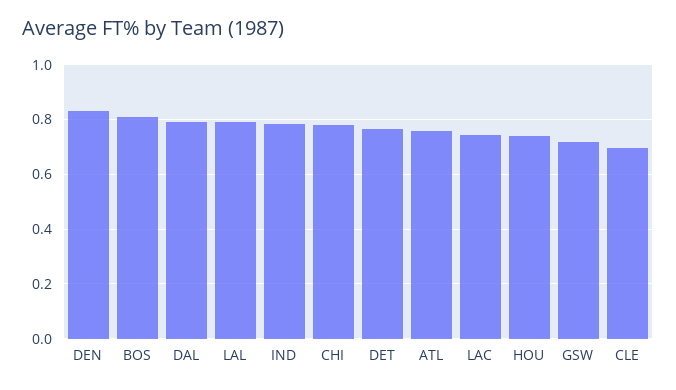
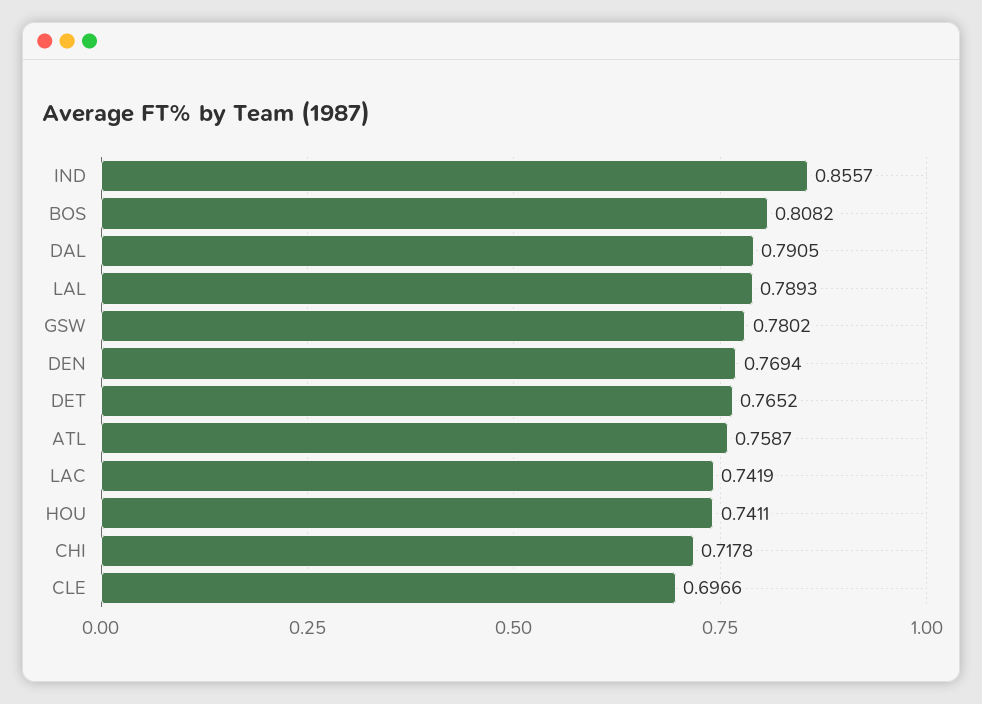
DEN: 0.825 -> 0.7694
IND: 0.775 -> 0.8557
CHI: 0.775 -> 0.7178
GSW: 0.725 -> 0.7802

